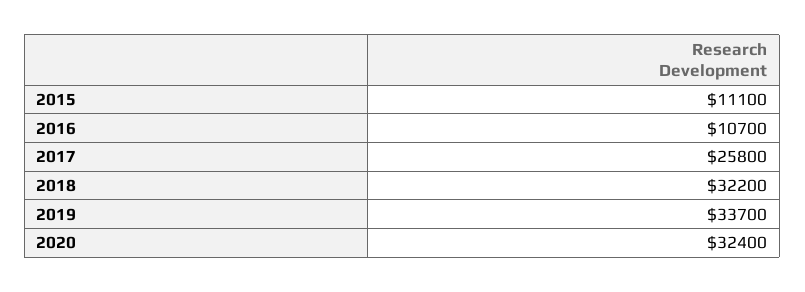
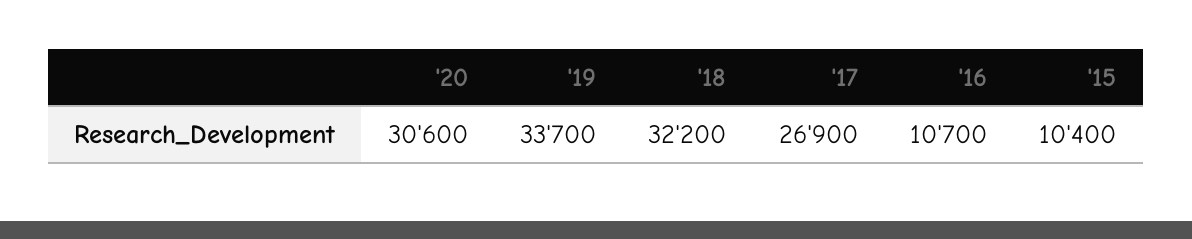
2015: 11100 -> 10400
2017: 25800 -> 26900
2020: 32400 -> 30600

